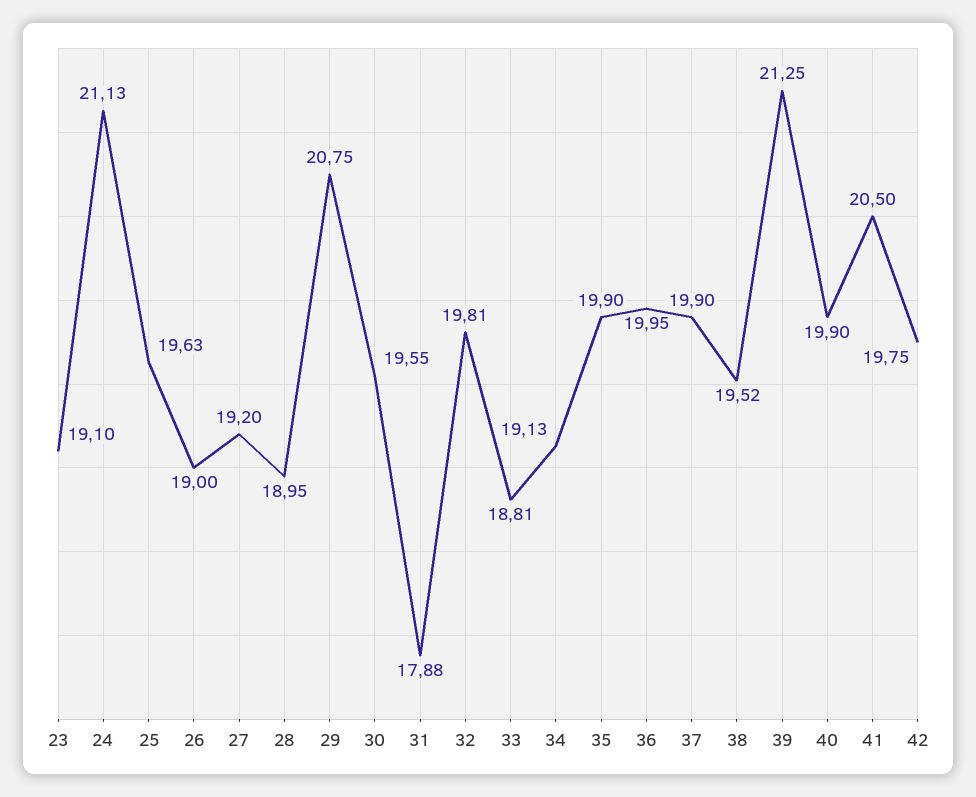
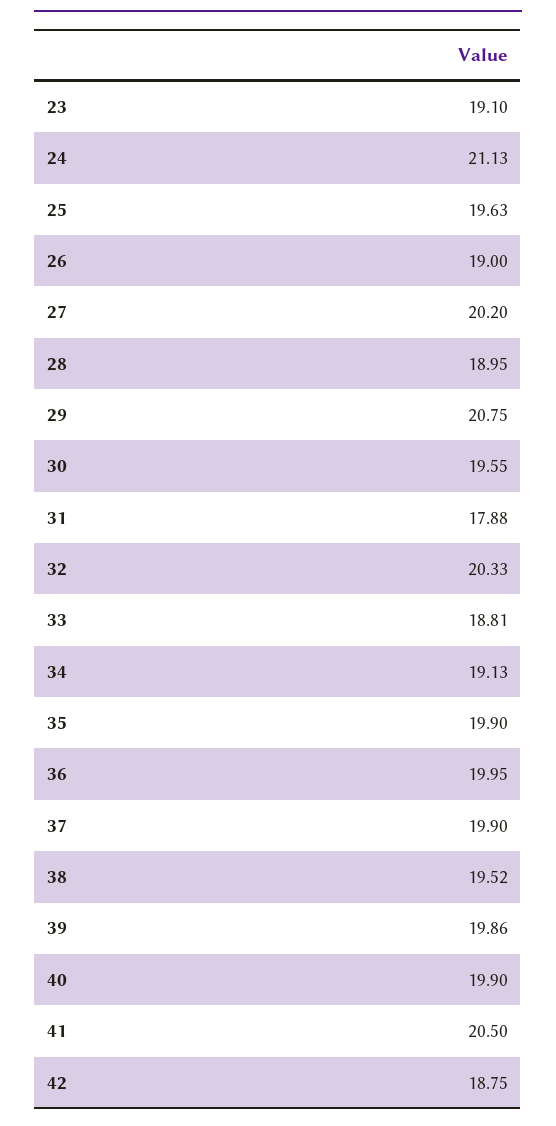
27: 19.2 -> 20.2
32: 19.81 -> 20.33
39: 21.25 -> 19.86
42: 19.75 -> 18.75

